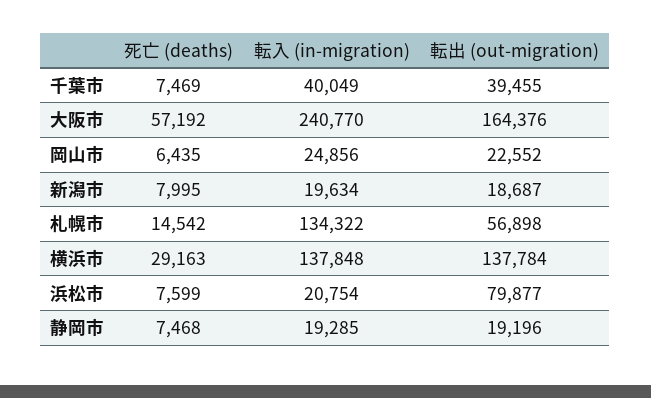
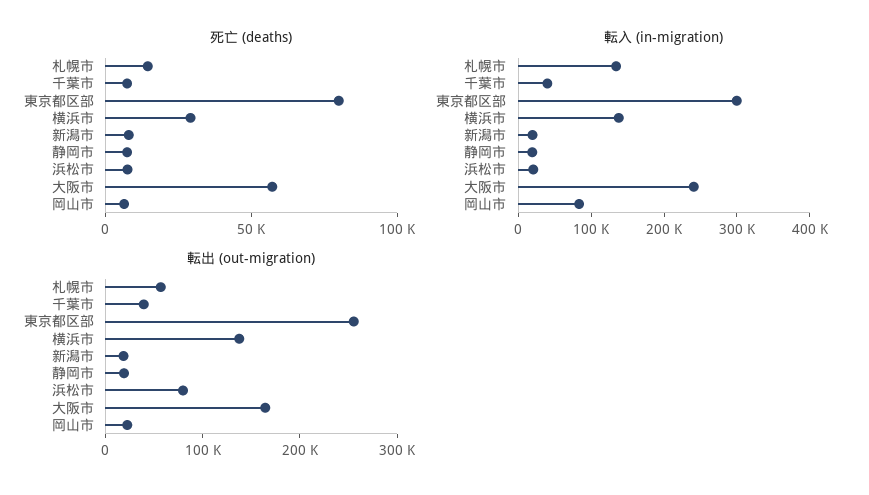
転入 (in-migration), 岡山市: 24856 -> 80000
死亡 (deaths), 東京都区部: none -> 80000
転入 (in-migration), 東京都区部: none -> 300000
転出 (out-migration), 東京都区部: none -> 260000

